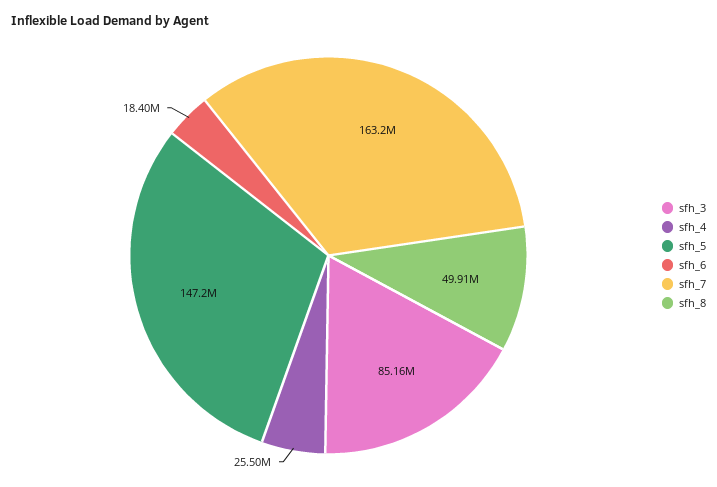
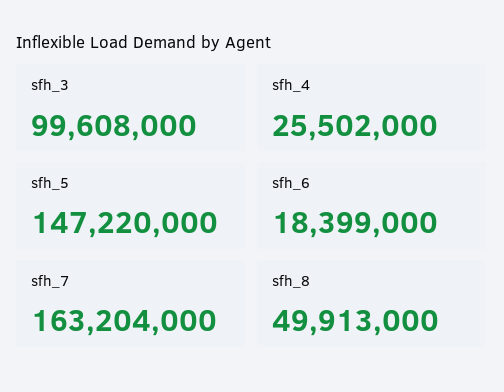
sfh_3: 85160000 -> 99608000

